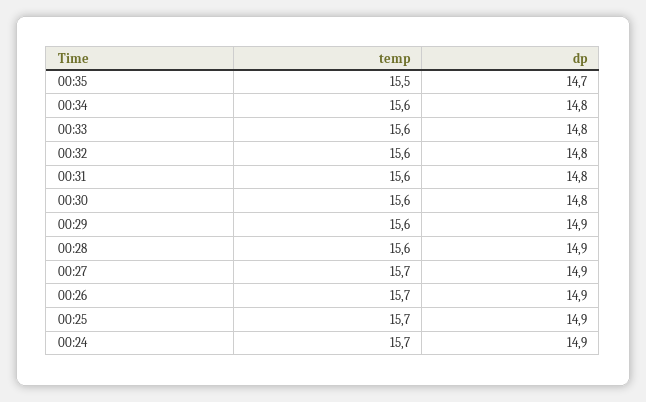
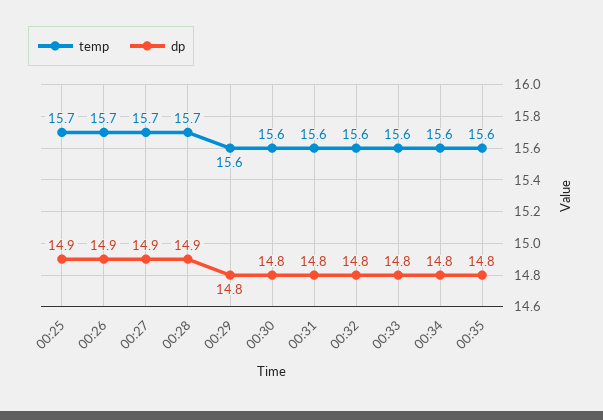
temp, 00:35: 15.5 -> 15.6
dp, 00:35: 14.7 -> 14.8
dp, 00:29: 14.9 -> 14.8
temp, 00:28: 15.6 -> 15.7
temp, 00:24: 15.7 -> none
dp, 00:24: 14.9 -> none

